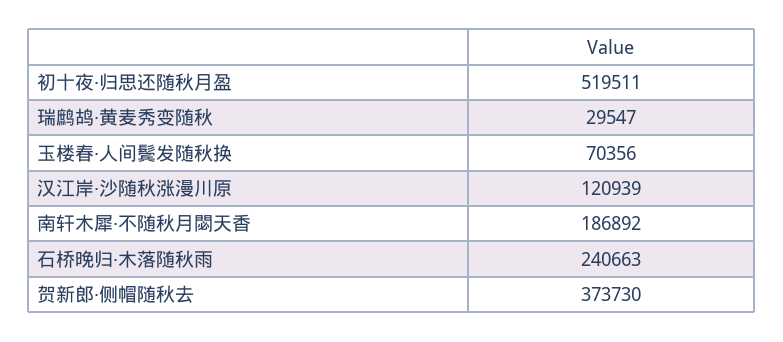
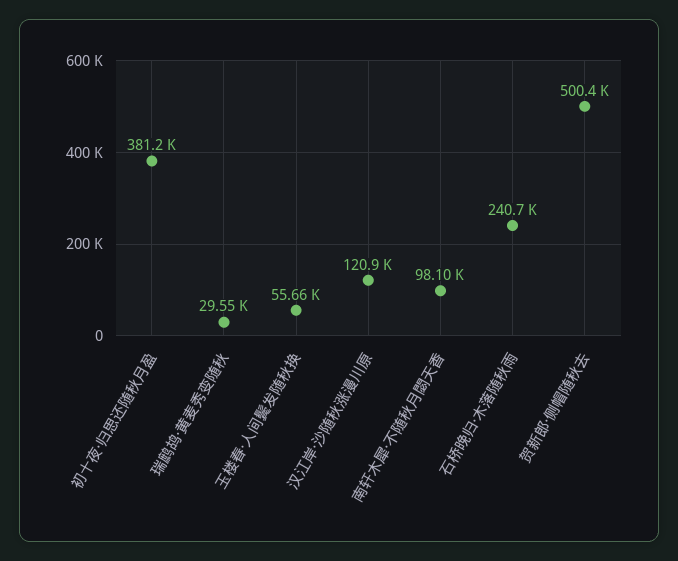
初十夜·归思还随秋月盈: 519511 -> 381200
玉楼春·人间鬓发随秋换: 70356 -> 55660
南轩木犀·不随秋月閟天香: 186892 -> 98100
贺新郎·侧帽随秋去: 373730 -> 500400

